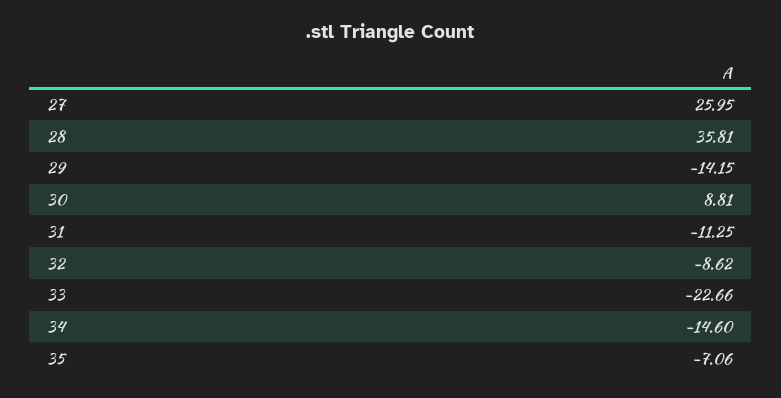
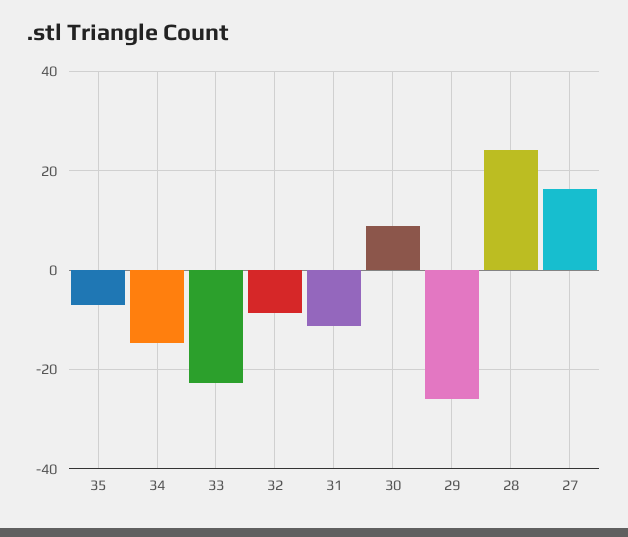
27: 25.95 -> 16
28: 35.81 -> 24
29: -14.15 -> -26

